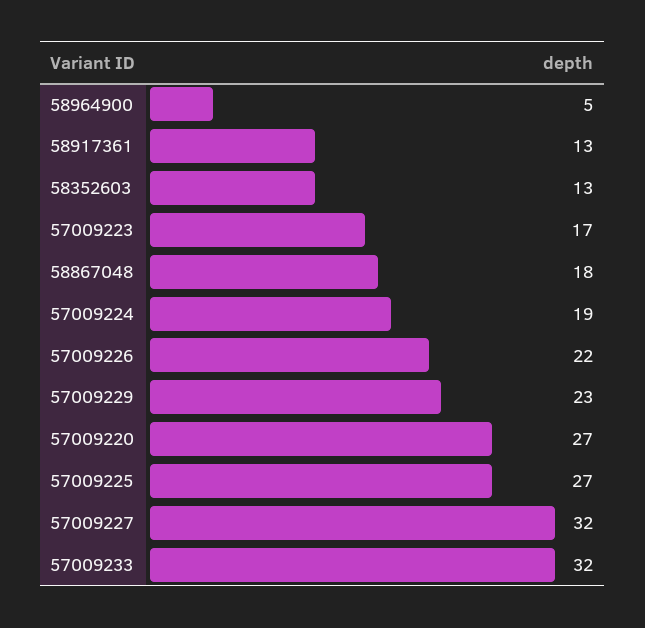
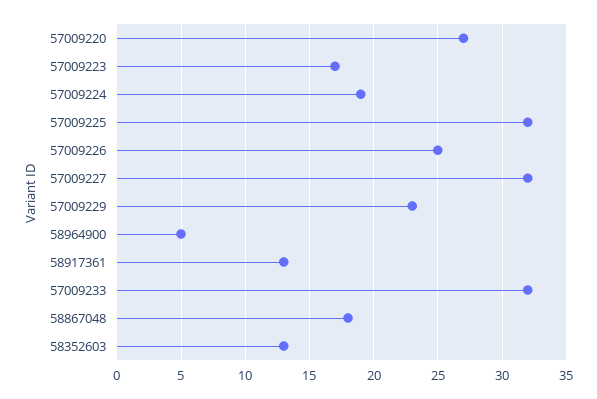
57009226: 22 -> 25
57009225: 27 -> 32

